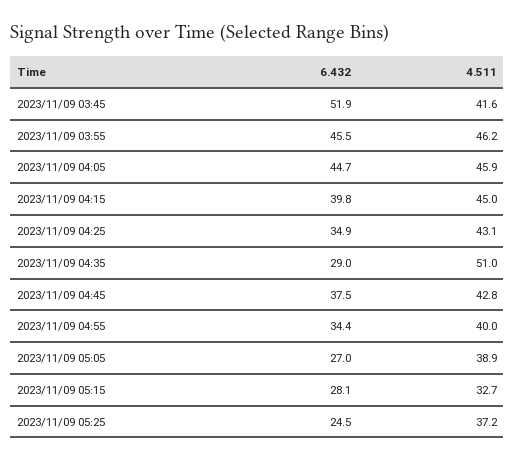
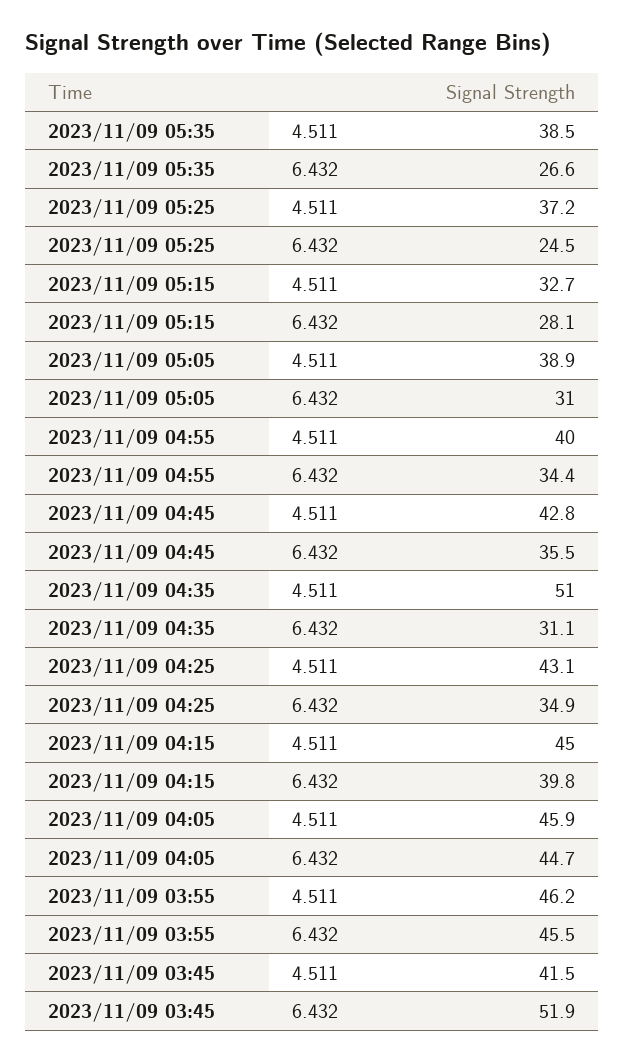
4.511, 2023/11/09 03:45: 41.6 -> 41.5
6.432, 2023/11/09 04:35: 29 -> 31.1
6.432, 2023/11/09 04:45: 37.5 -> 35.5
6.432, 2023/11/09 05:05: 27 -> 31
4.511, 2023/11/09 05:35: none -> 38.5
6.432, 2023/11/09 05:35: none -> 26.6

